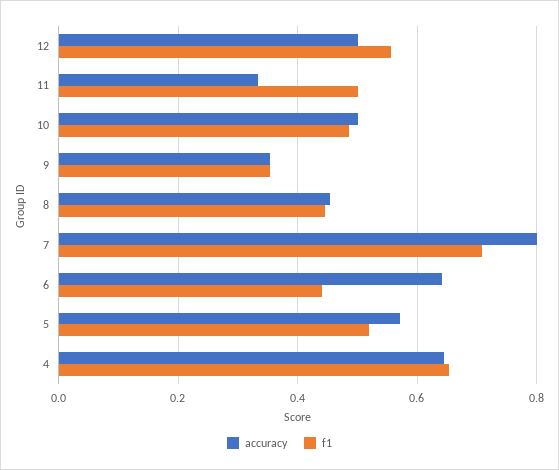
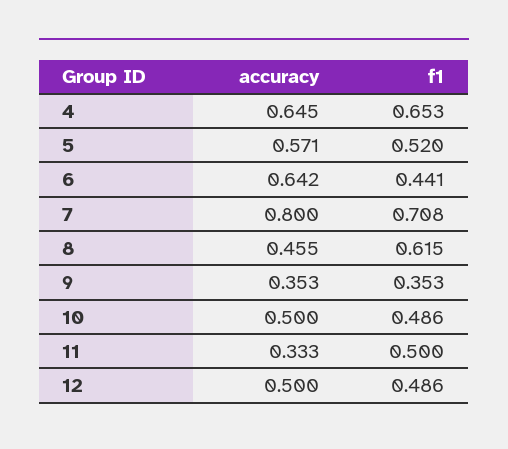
f1, 12: 0.56 -> 0.486
f1, 8: 0.44 -> 0.615

